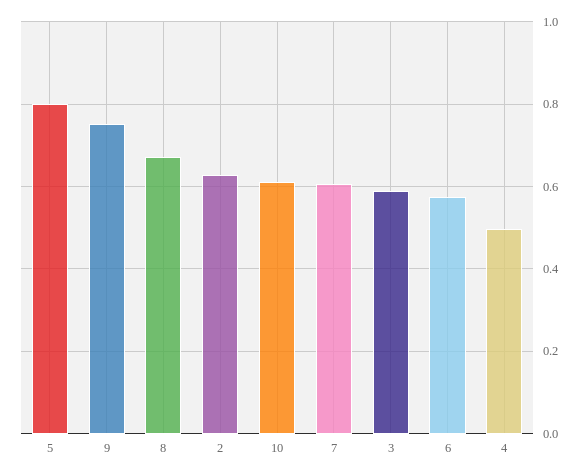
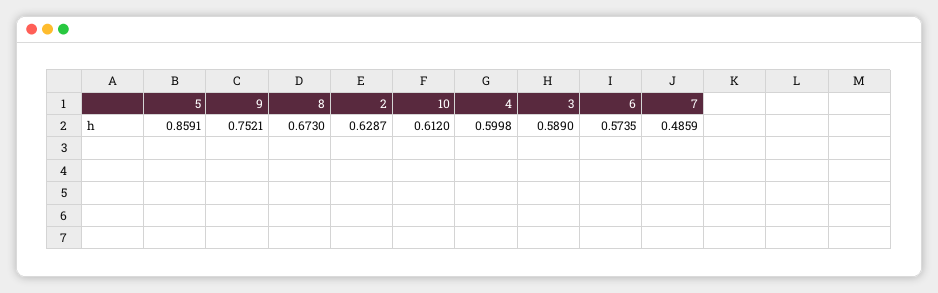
5: 0.8 -> 0.8591
7: 0.6 -> 0.4859
4: 0.5 -> 0.5998

